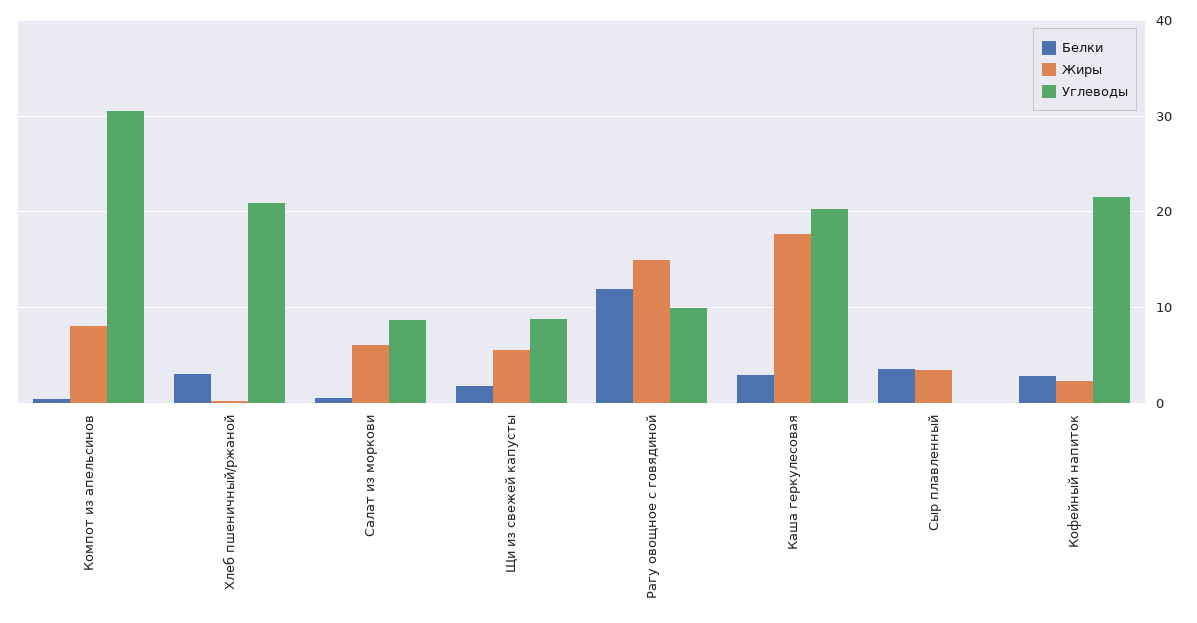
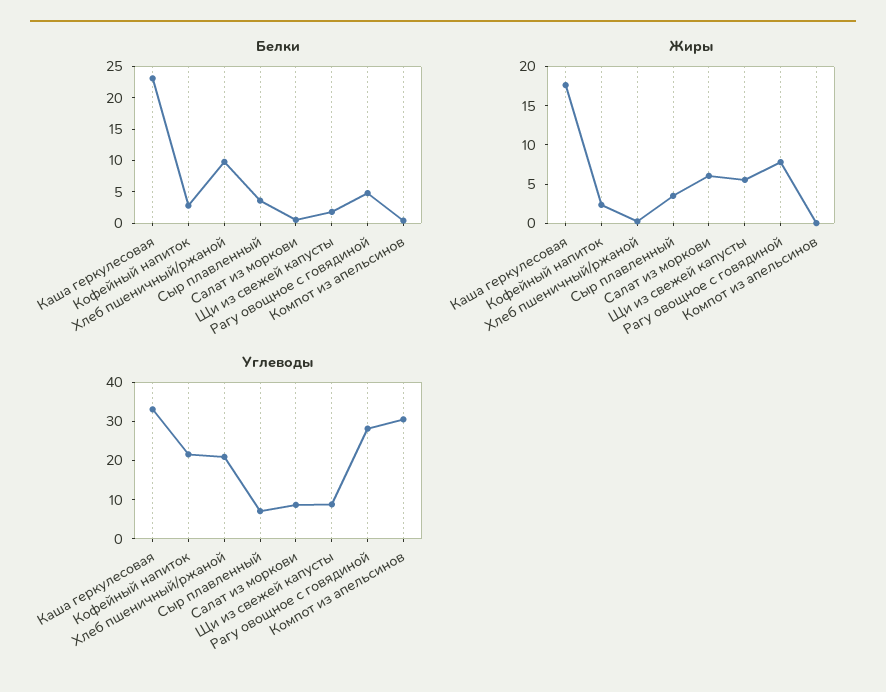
Жиры, Компот из апельсинов: 8 -> 0
Белки, Хлеб пшеничный/ржаной: 3 -> 10
Белки, Рагу овощное с говядиной: 12 -> 5
Жиры, Рагу овощное с говядиной: 15 -> 7.5
Углеводы, Рагу овощное с говядиной: 10 -> 27.5
Белки, Каша геркулесовая: 3 -> 22.5
Углеводы, Каша геркулесовая: 20 -> 32.5
Углеводы, Сыр плавленный: 0 -> 7.5

